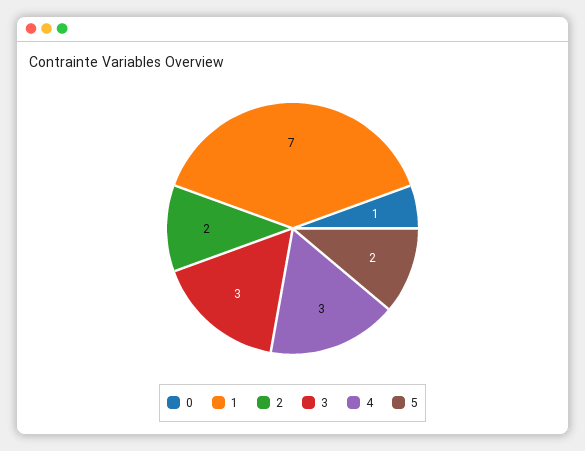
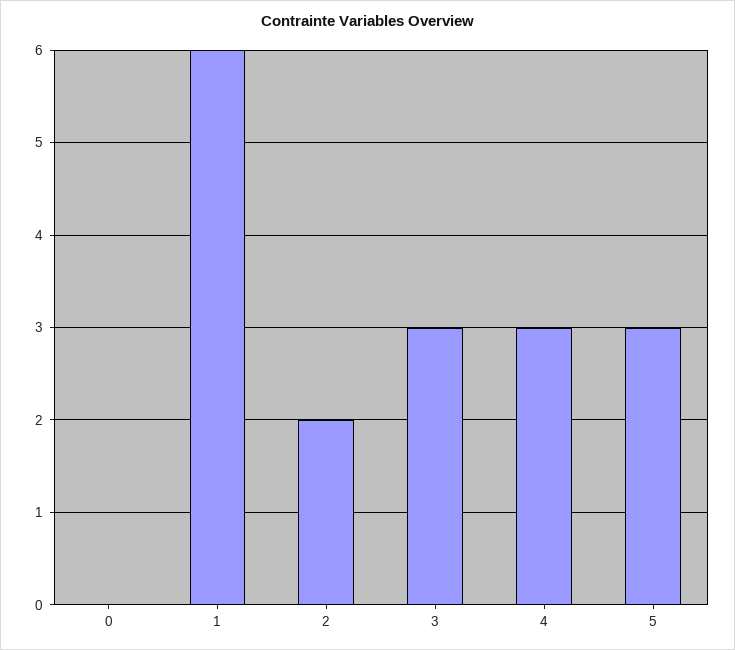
0: 1 -> 0
1: 7 -> 6
5: 2 -> 3

